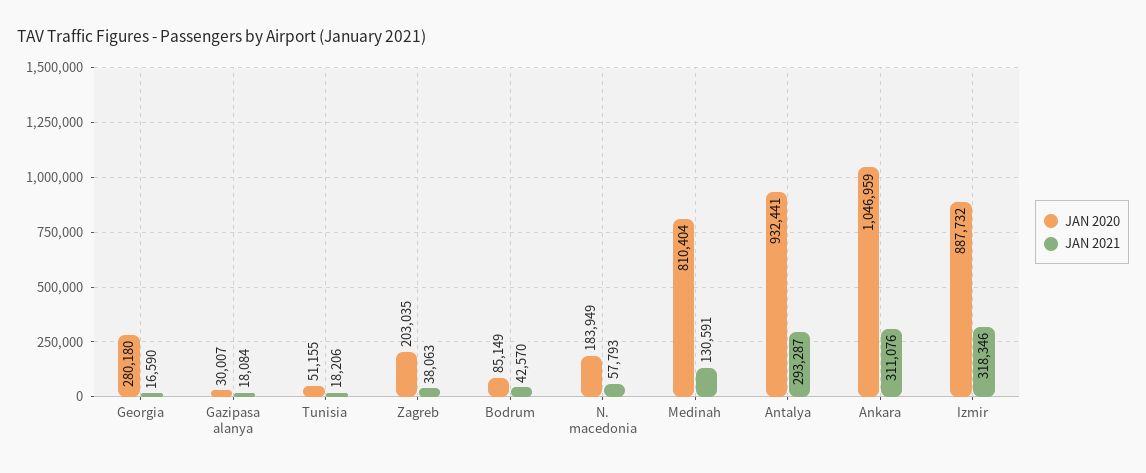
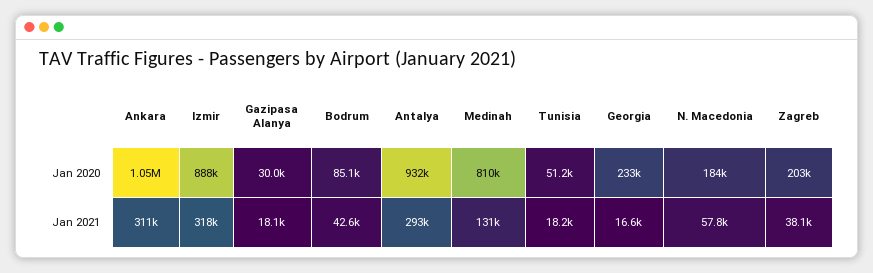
JAN 2020, Georgia: 280180 -> 233000

